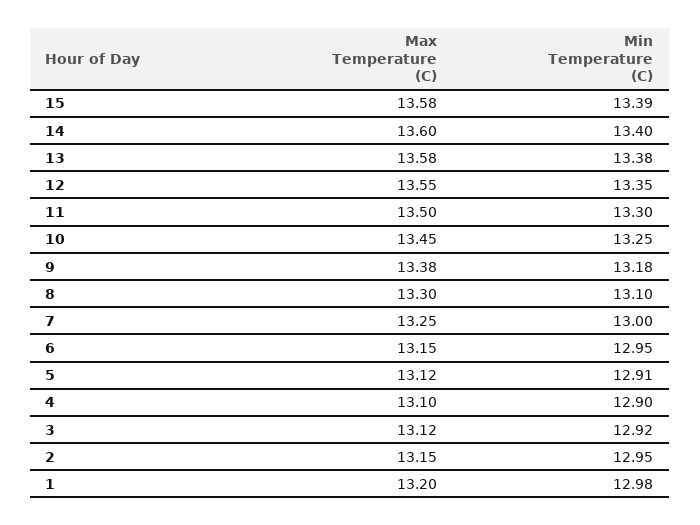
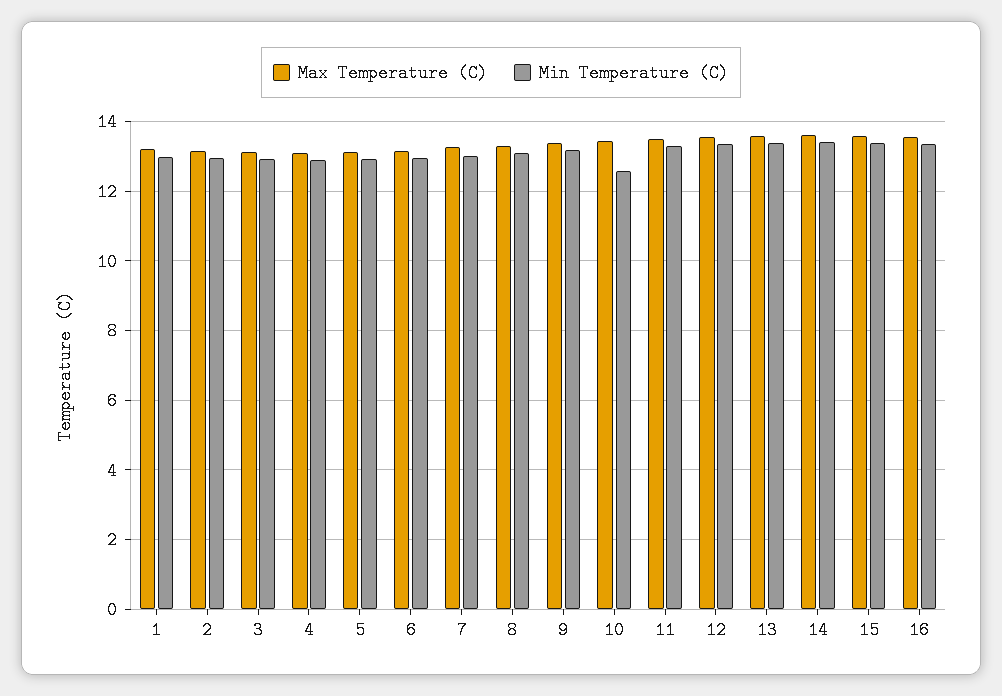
Min Temperature (C), 10: 13.25 -> 12.6
Max Temperature (C), 16: none -> 13.6
Min Temperature (C), 16: none -> 13.4

